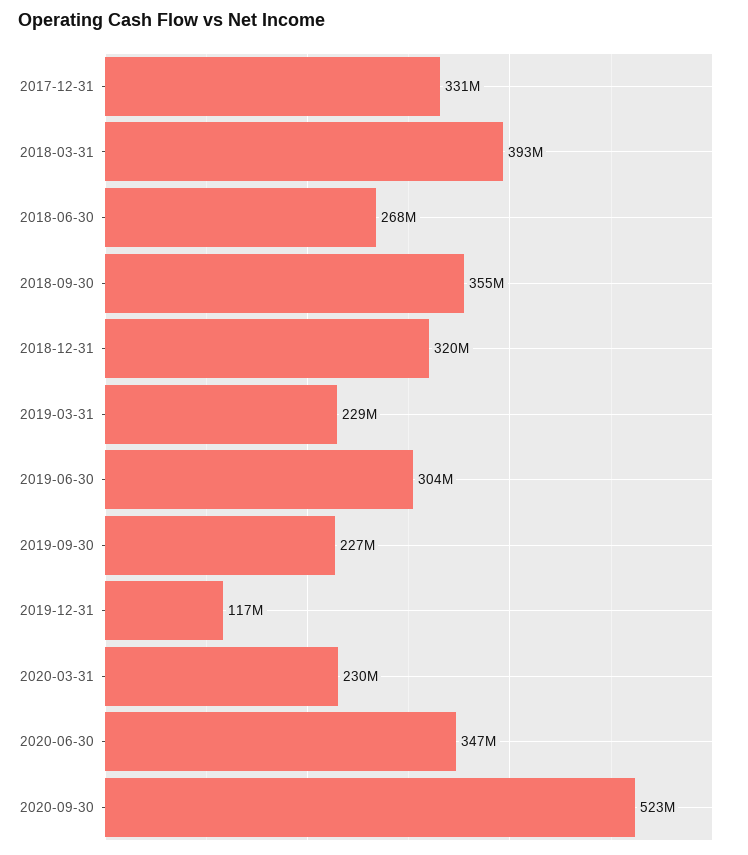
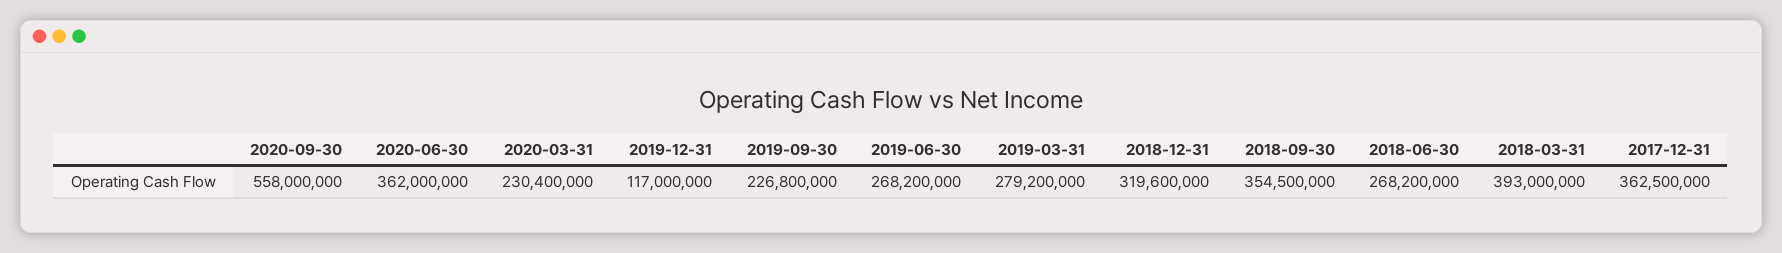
2017-12-31: 331000000 -> 362500000
2019-03-31: 229000000 -> 279200000
2019-06-30: 304000000 -> 268200000
2020-06-30: 347000000 -> 362000000
2020-09-30: 523000000 -> 558000000

